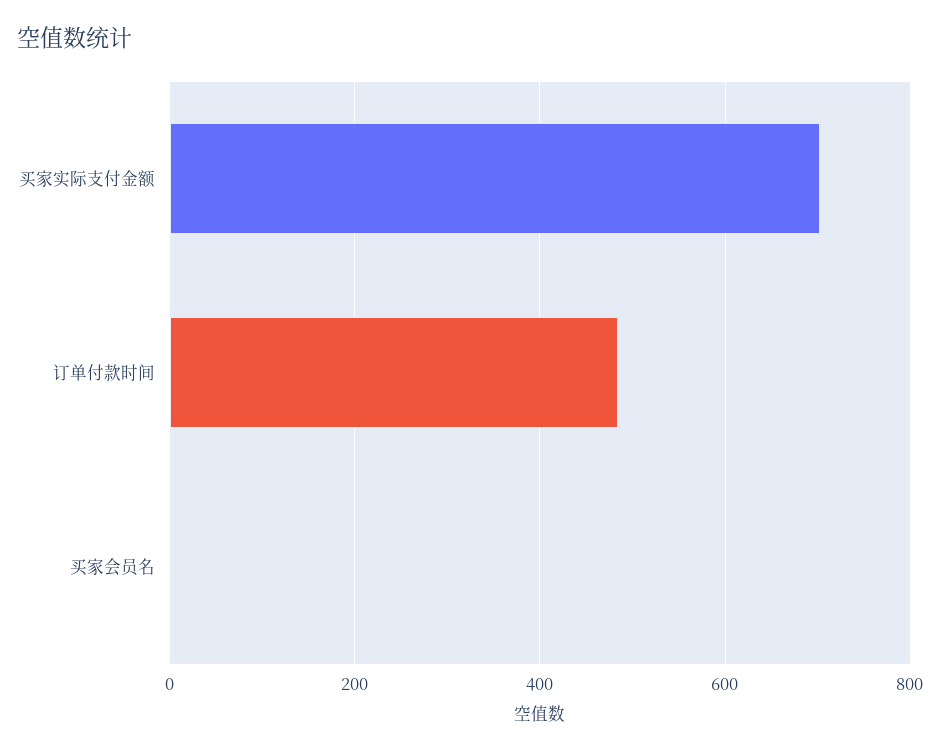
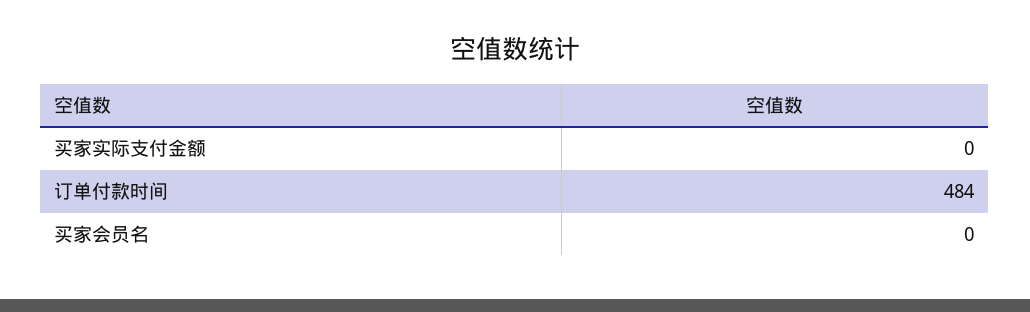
买家实际支付金额: 700 -> 0

